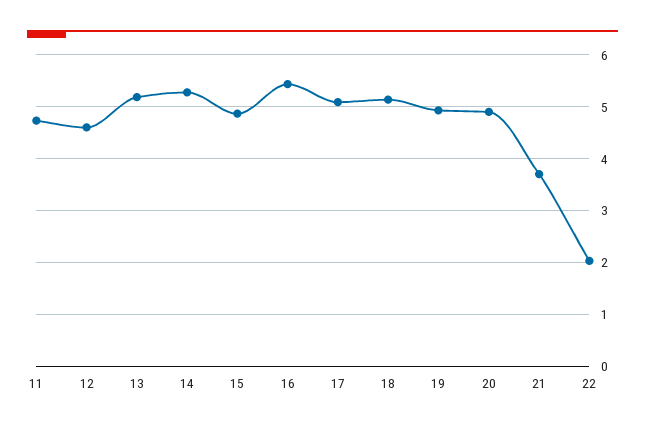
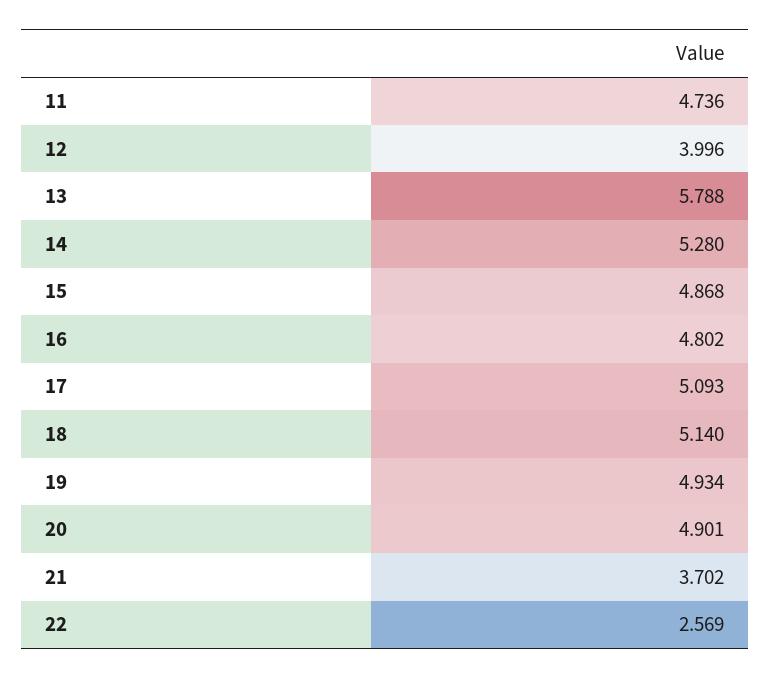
12: 4.6 -> 3.996
13: 5.2 -> 5.788
16: 5.4 -> 4.802
22: 2 -> 2.569

